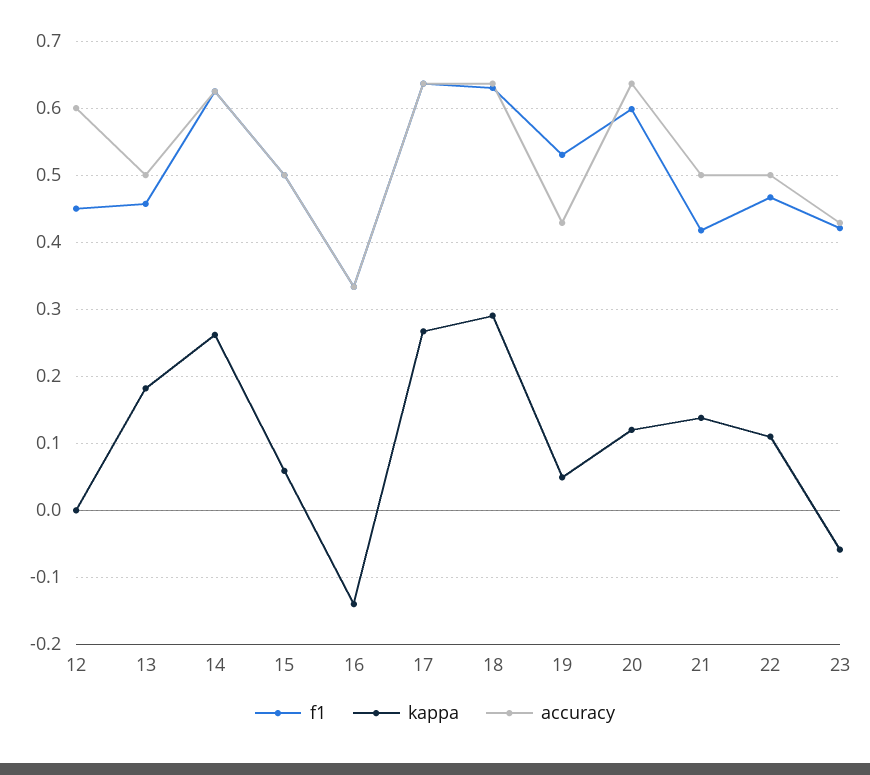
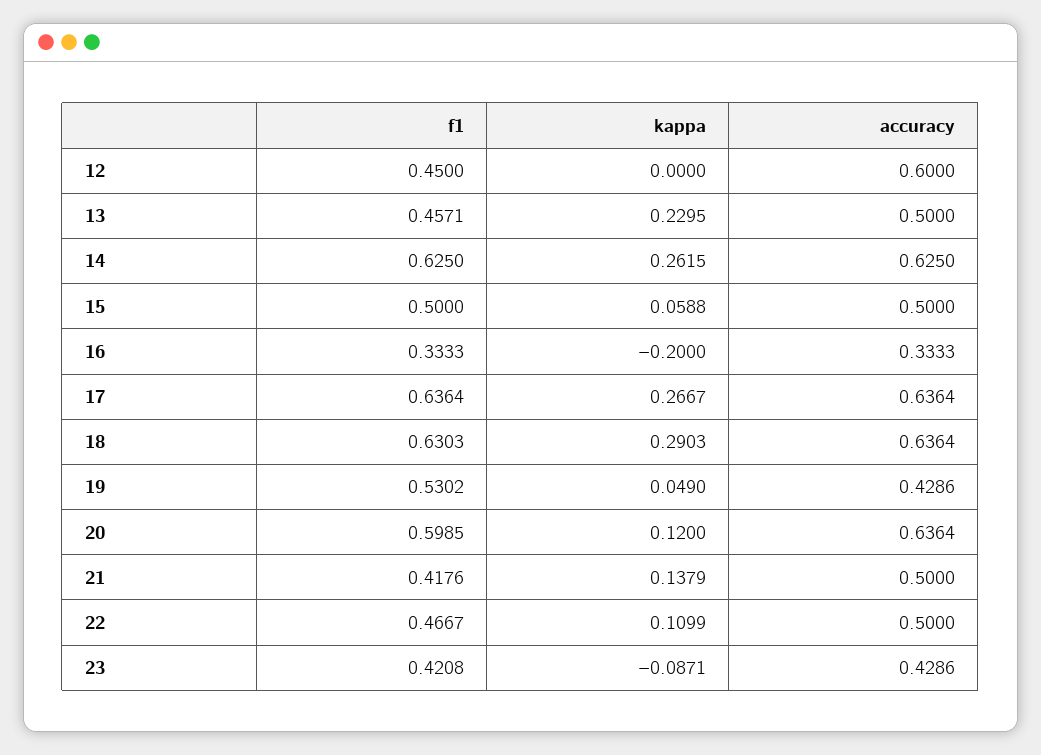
kappa, 13: 0.18 -> 0.2295
kappa, 16: -0.14 -> -0.2
kappa, 23: -0.06 -> -0.0871

